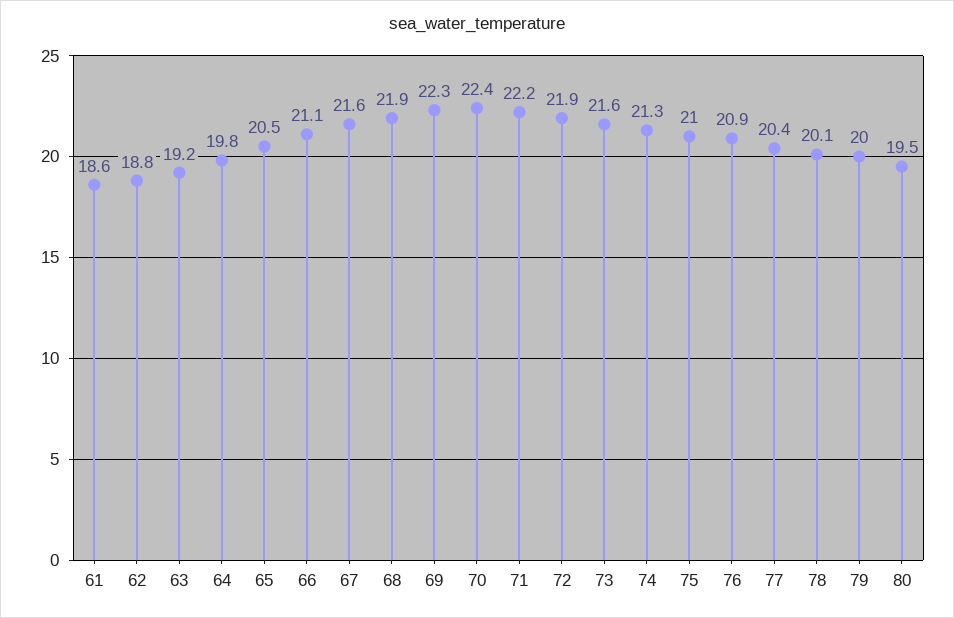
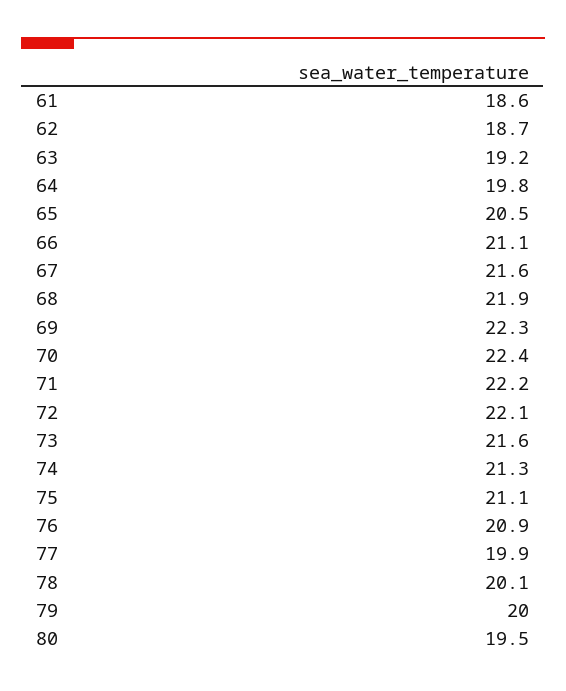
62: 18.8 -> 18.7
72: 21.9 -> 22.1
75: 21 -> 21.1
77: 20.4 -> 19.9

